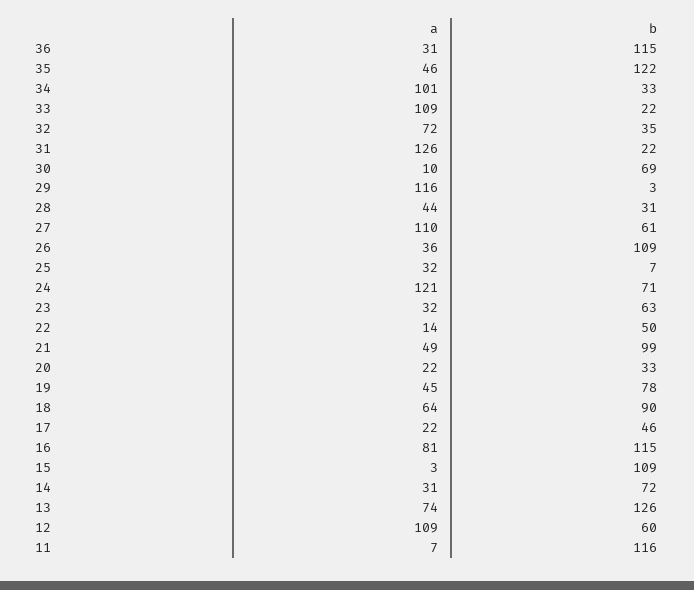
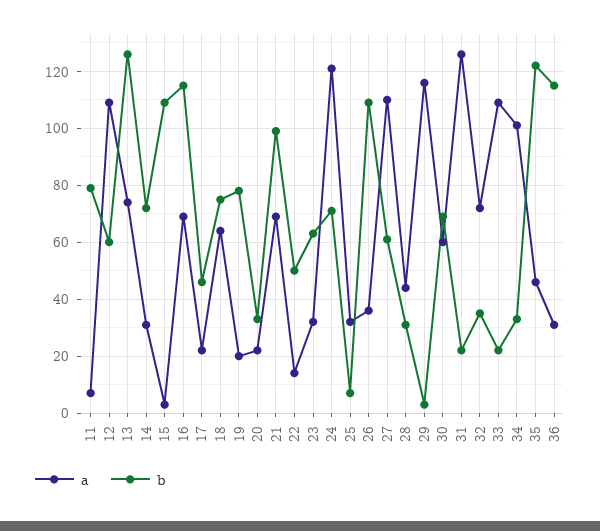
a, 30: 10 -> 60
a, 21: 49 -> 70
a, 19: 45 -> 20
b, 18: 90 -> 75
a, 16: 81 -> 70
b, 11: 116 -> 80

